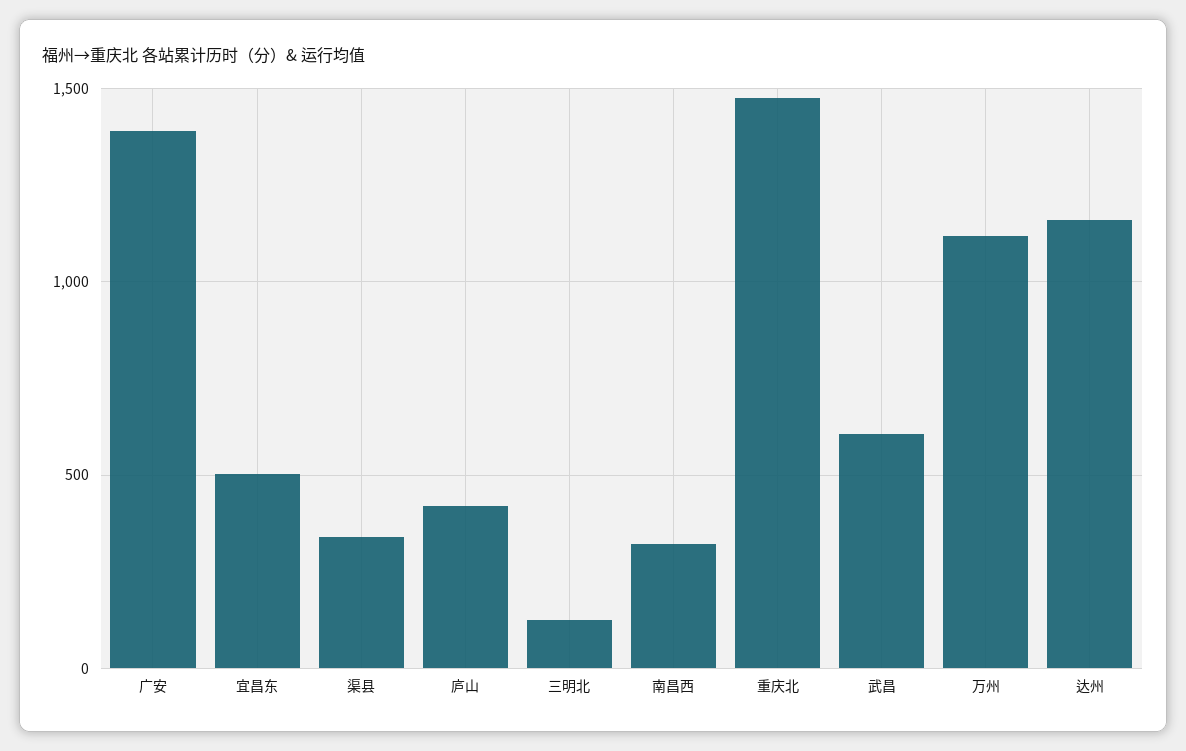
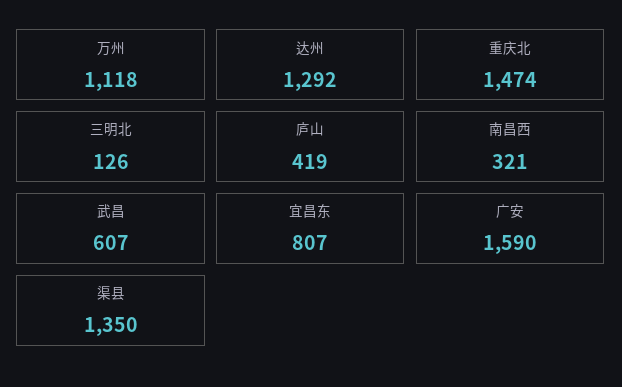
广安: 1400 -> 1590
宜昌东: 500 -> 807
渠县: 350 -> 1350
达州: 1150 -> 1292

